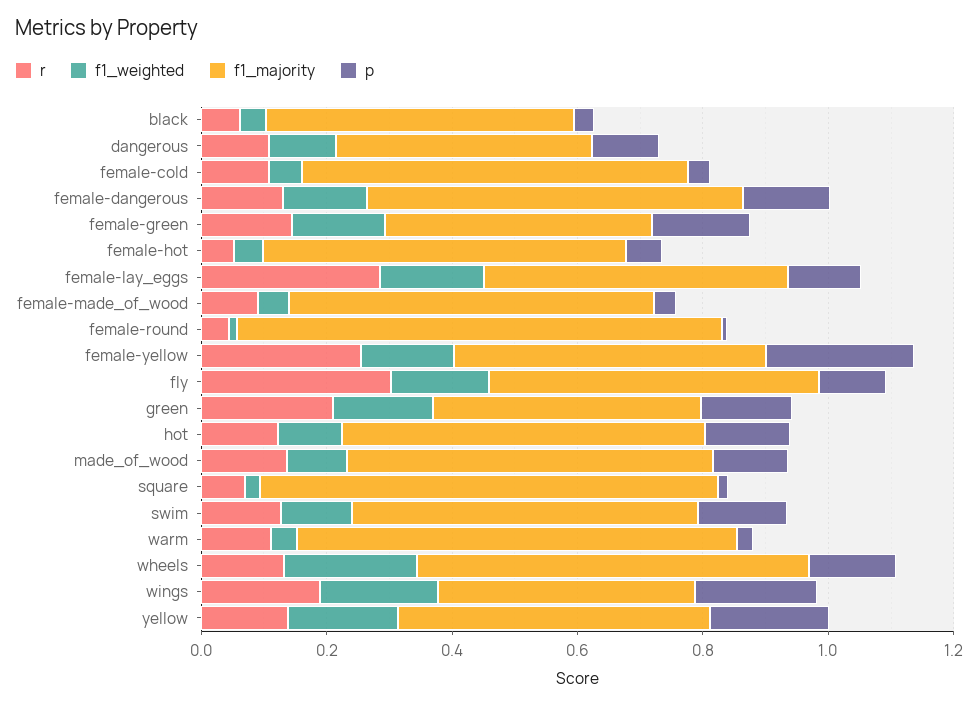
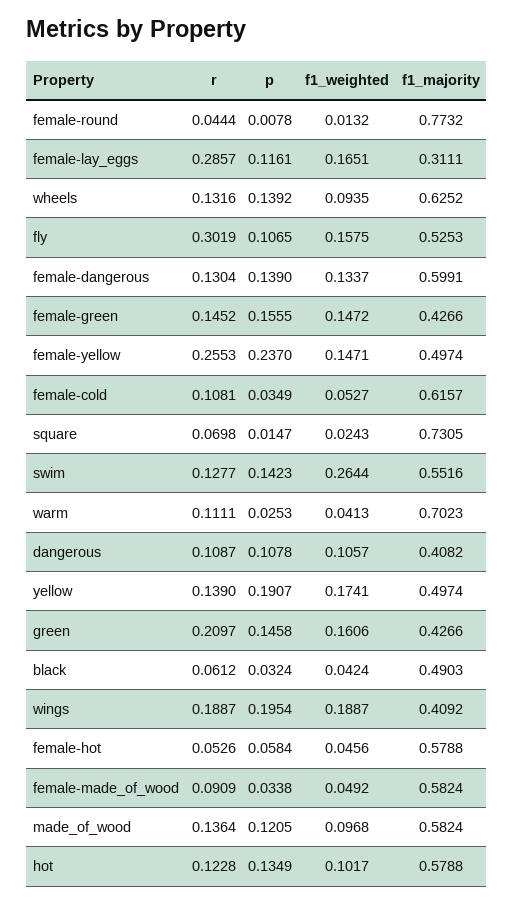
f1_majority, female-lay_eggs: 0.5 -> 0.3111
f1_weighted, swim: 0.1 -> 0.2644
f1_weighted, wheels: 0.2 -> 0.0935

